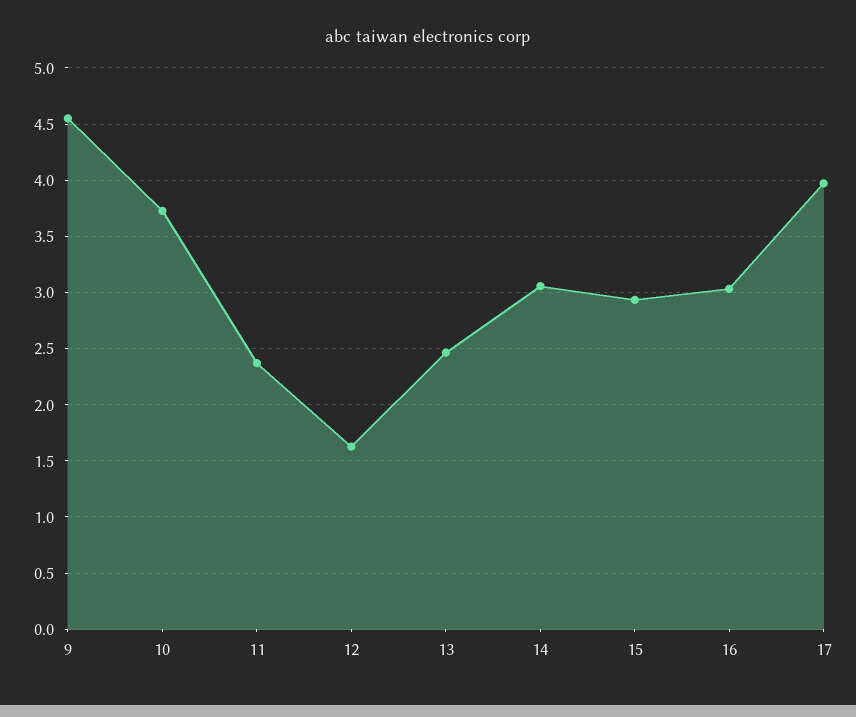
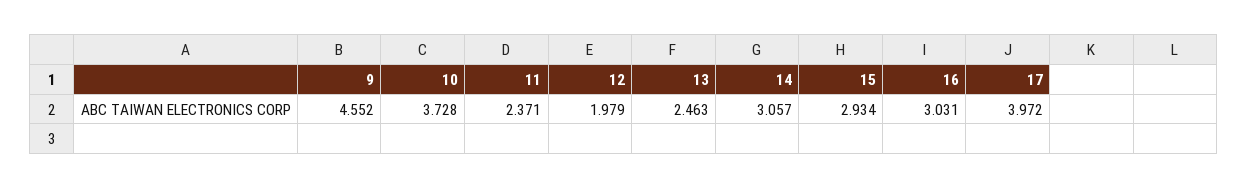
12: 1.6 -> 1.979

